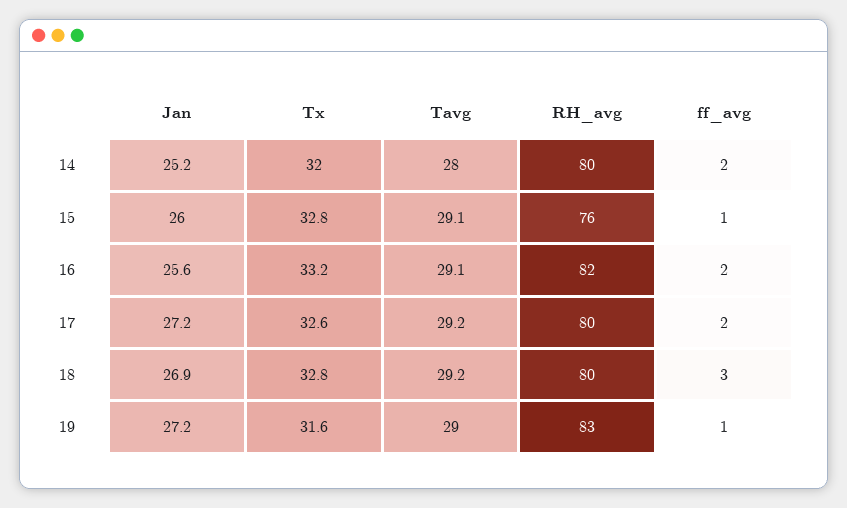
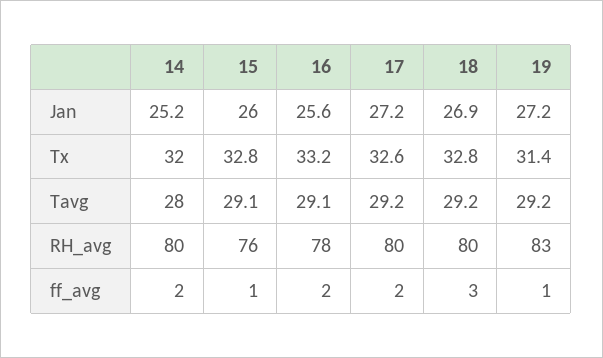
RH_avg, 16: 82 -> 78
Tx, 19: 31.6 -> 31.4
Tavg, 19: 29 -> 29.2

